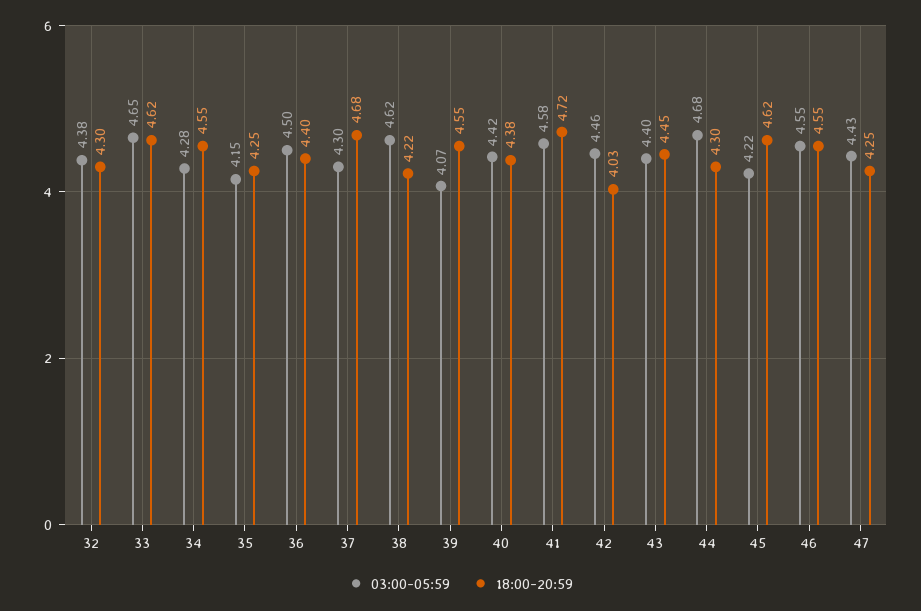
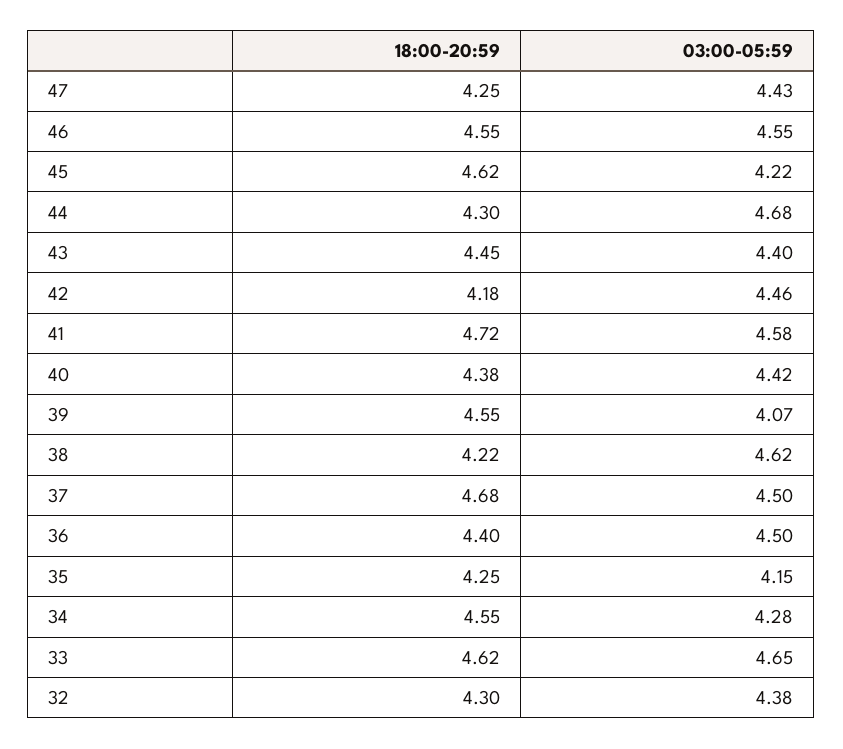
03:00-05:59, 37: 4.3 -> 4.5
18:00-20:59, 42: 4.03 -> 4.18

